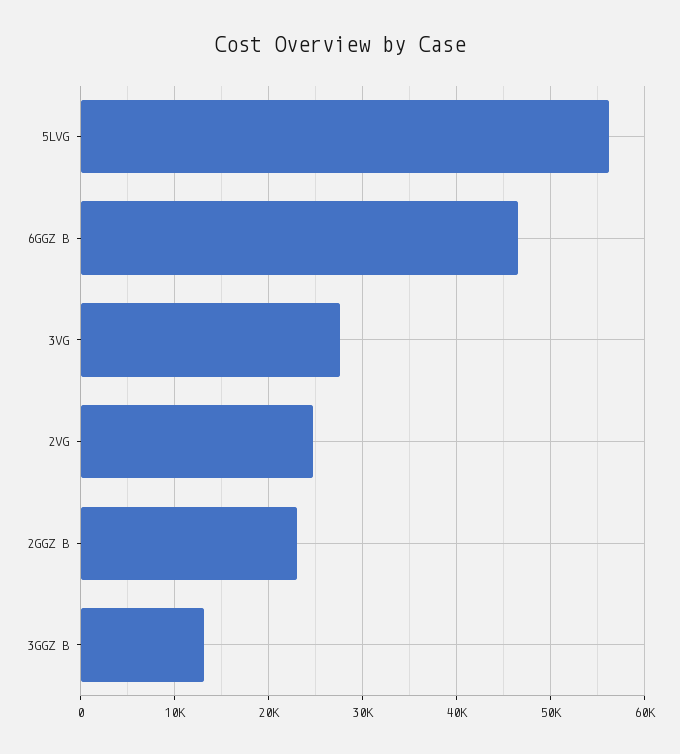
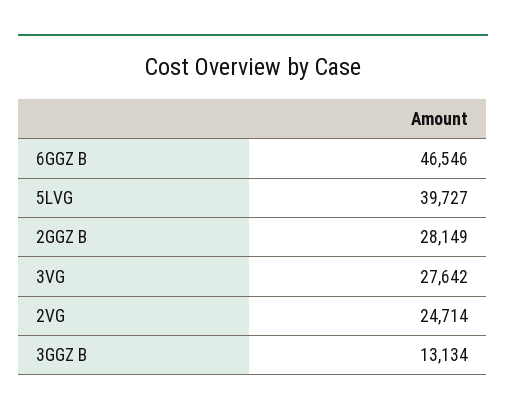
5LVG: 56000 -> 39727
2GGZ B: 23000 -> 28149

